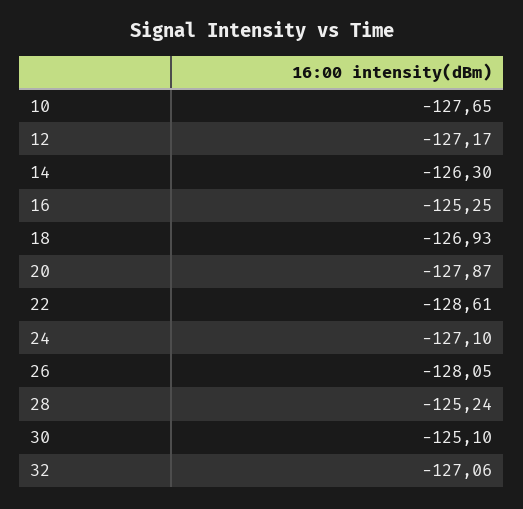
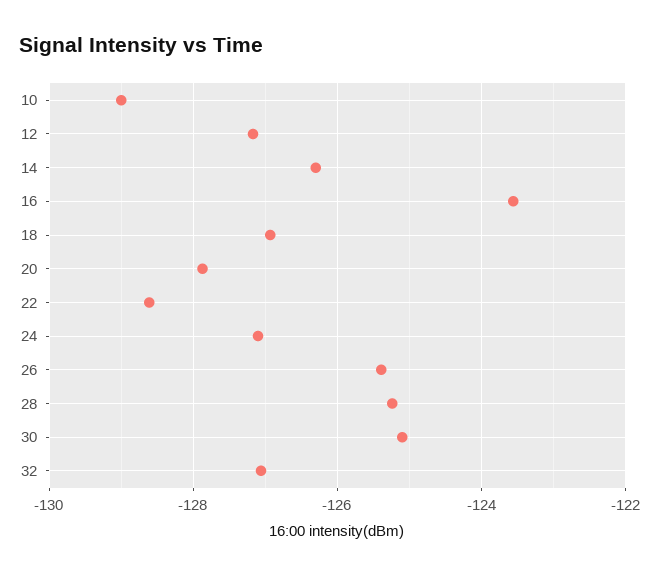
10: -127.65 -> -129
16: -125.25 -> -123.6
26: -128.05 -> -125.4

